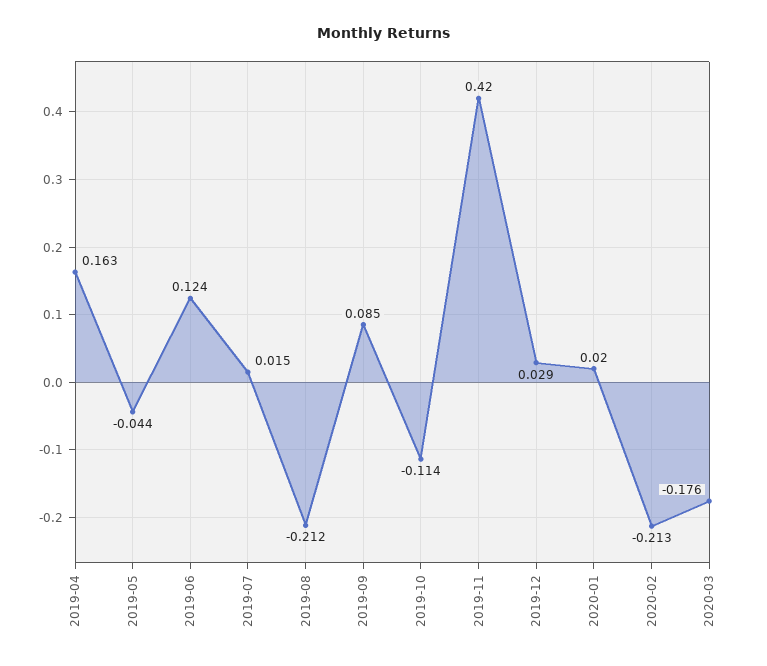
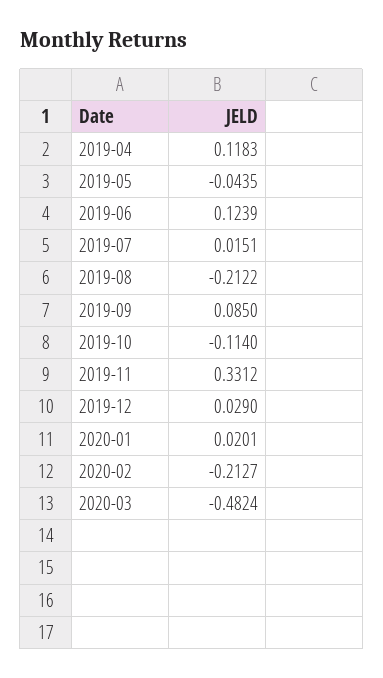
2019-04: 0.163 -> 0.1183
2019-11: 0.42 -> 0.3312
2020-03: -0.176 -> -0.4824

